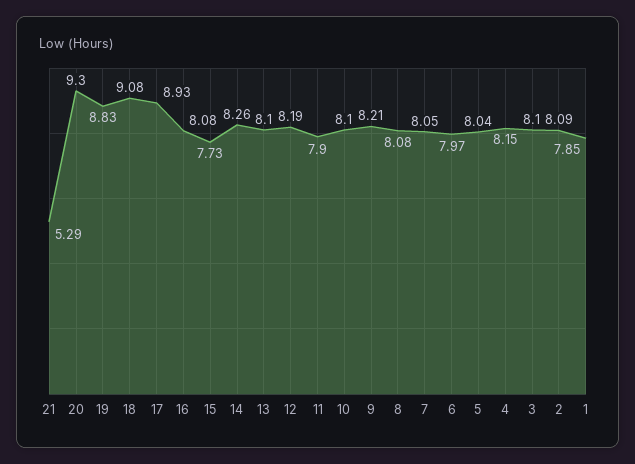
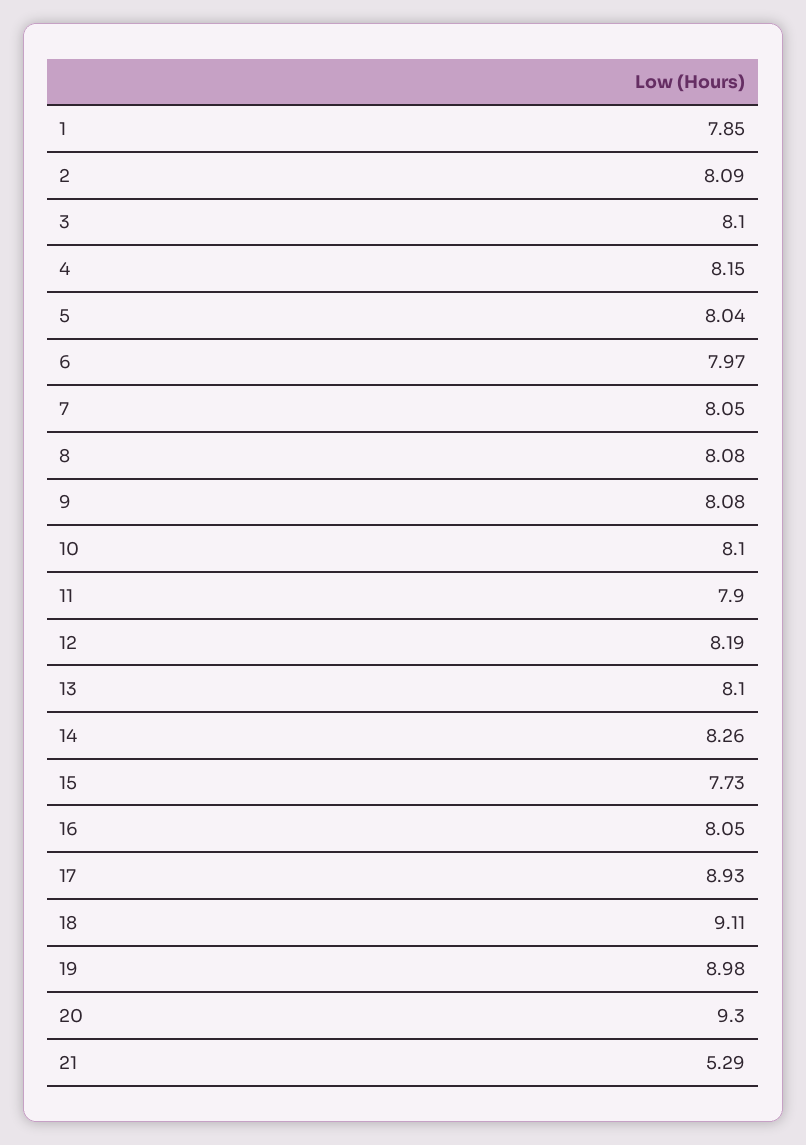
19: 8.83 -> 8.98
18: 9.08 -> 9.11
16: 8.08 -> 8.05
9: 8.21 -> 8.08

